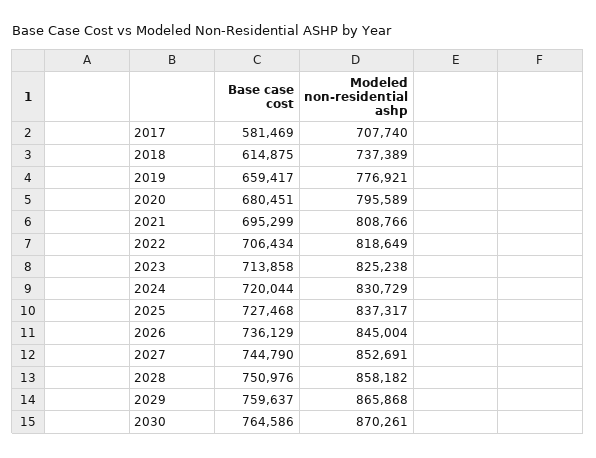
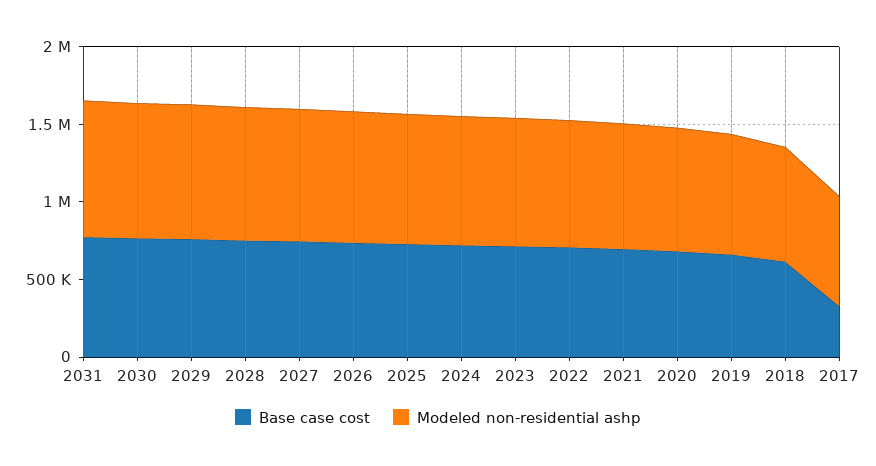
Base case cost, 2017: 581469 -> 300000
Base case cost, 2031: none -> 800000
Modeled non-residential ashp, 2031: none -> 900000

